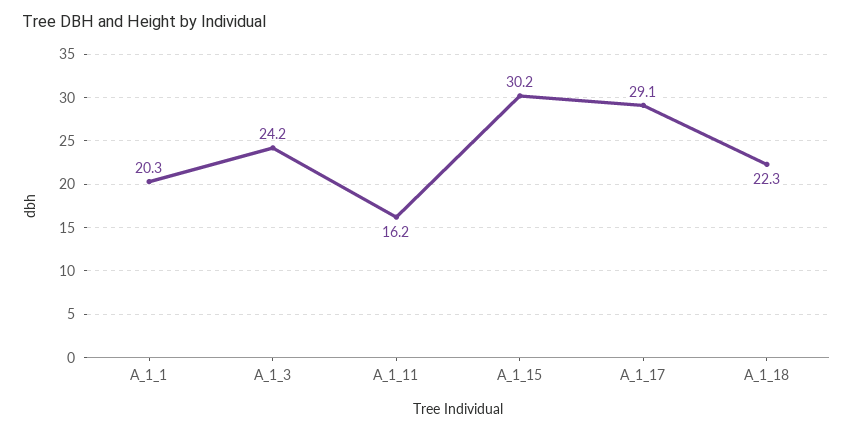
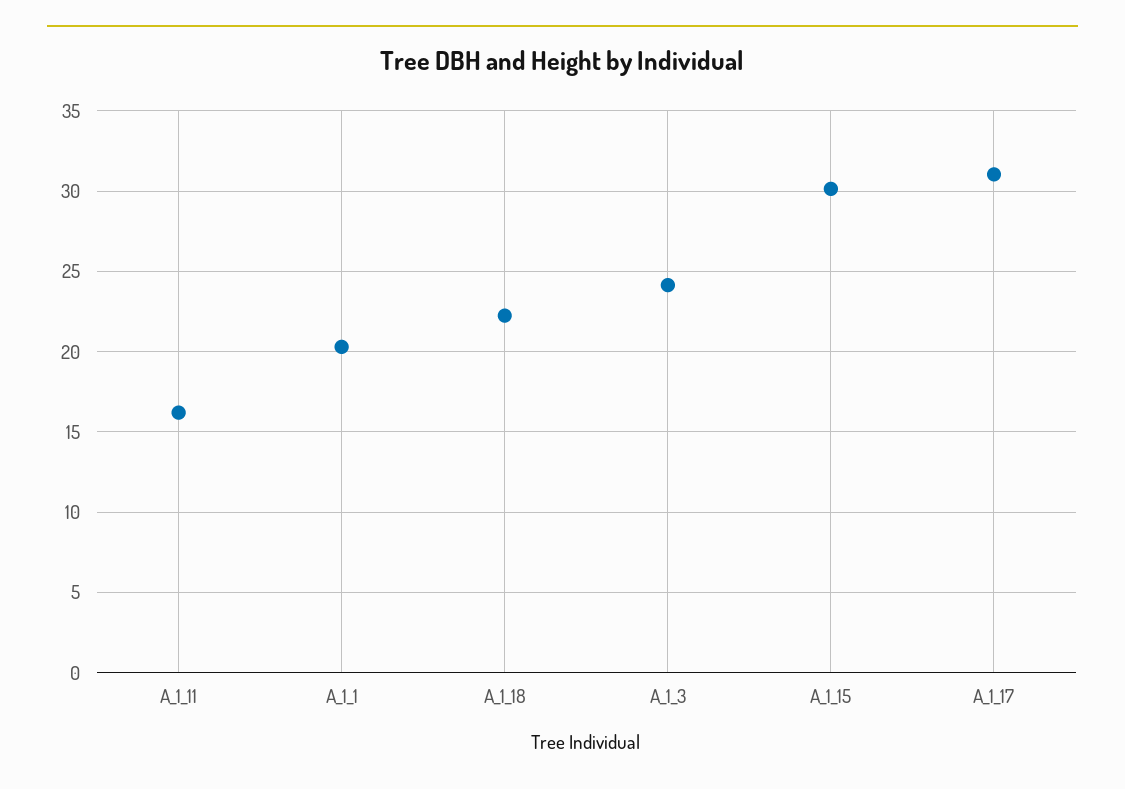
A_1_17: 29.1 -> 31

